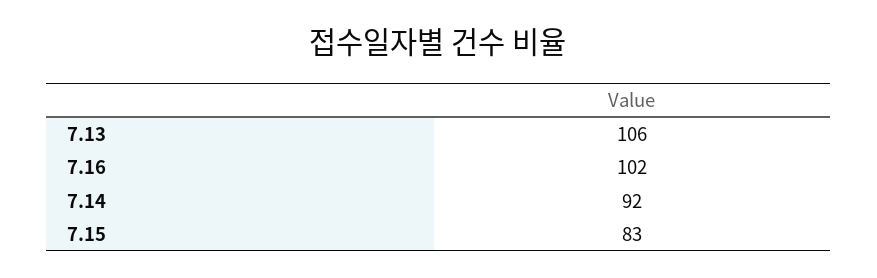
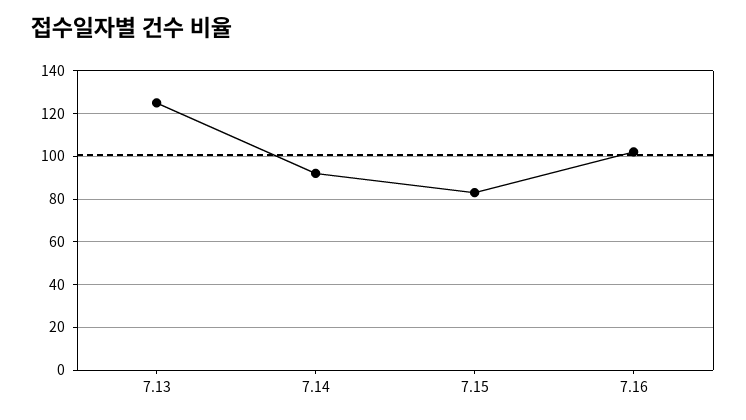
7.13: 106 -> 125

